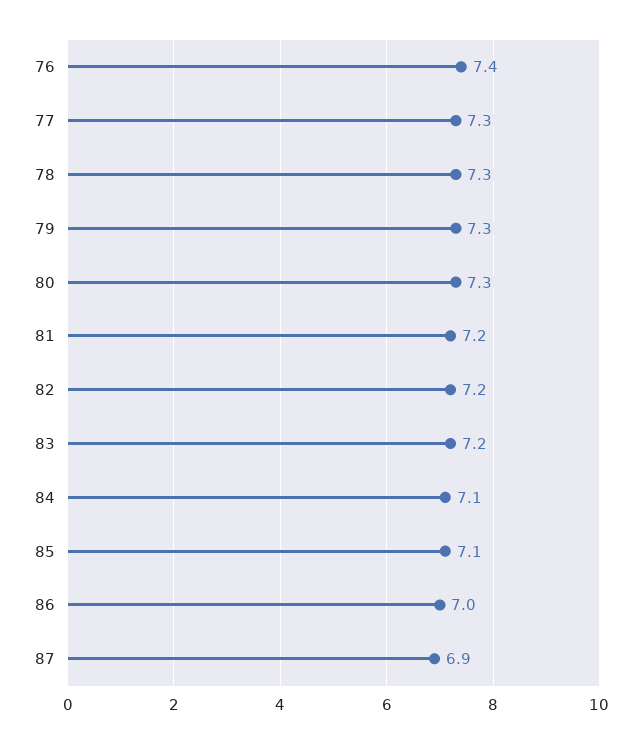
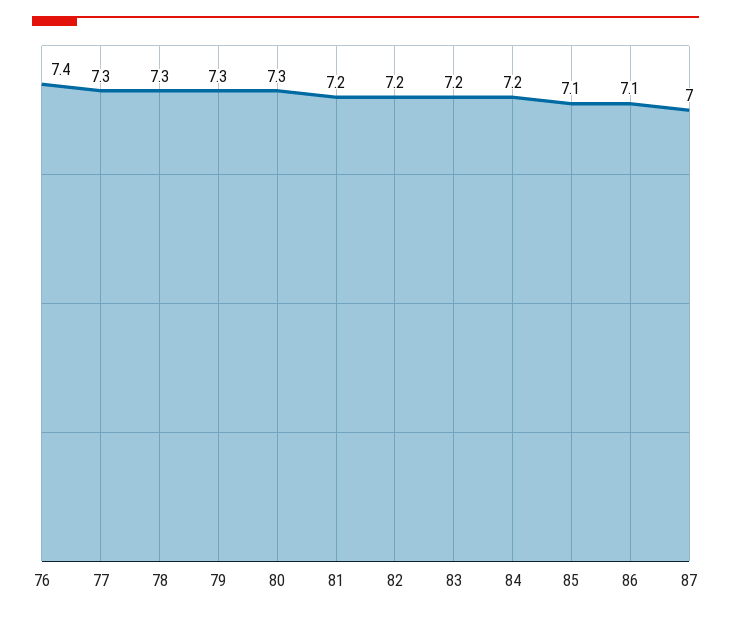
84: 7.1 -> 7.2
86: 7 -> 7.1
87: 6.9 -> 7

